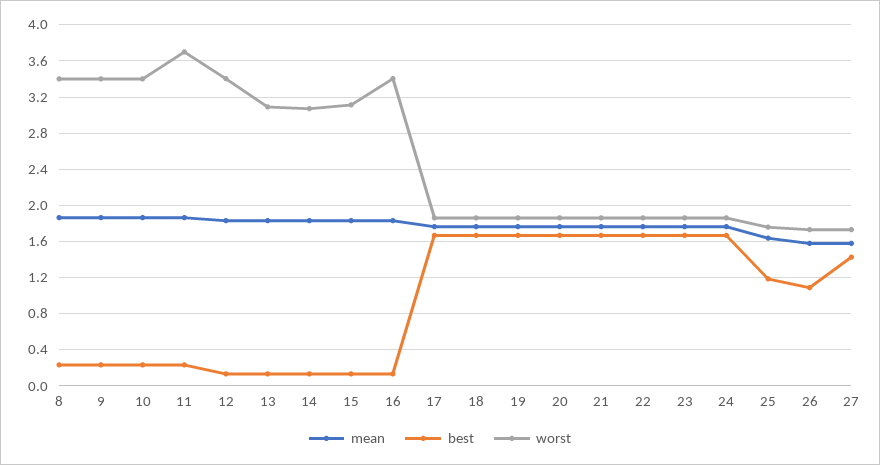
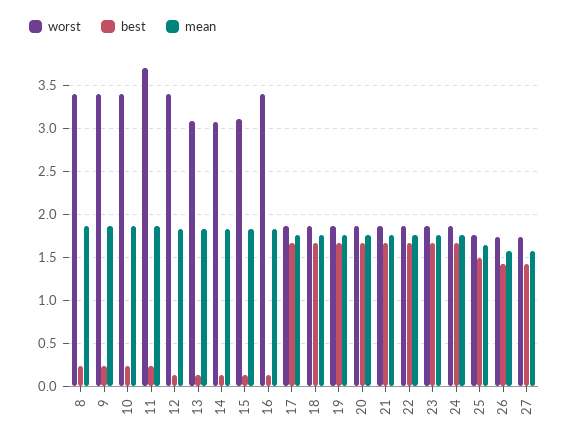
best, 25: 1.2 -> 1.5
best, 26: 1.1 -> 1.4

